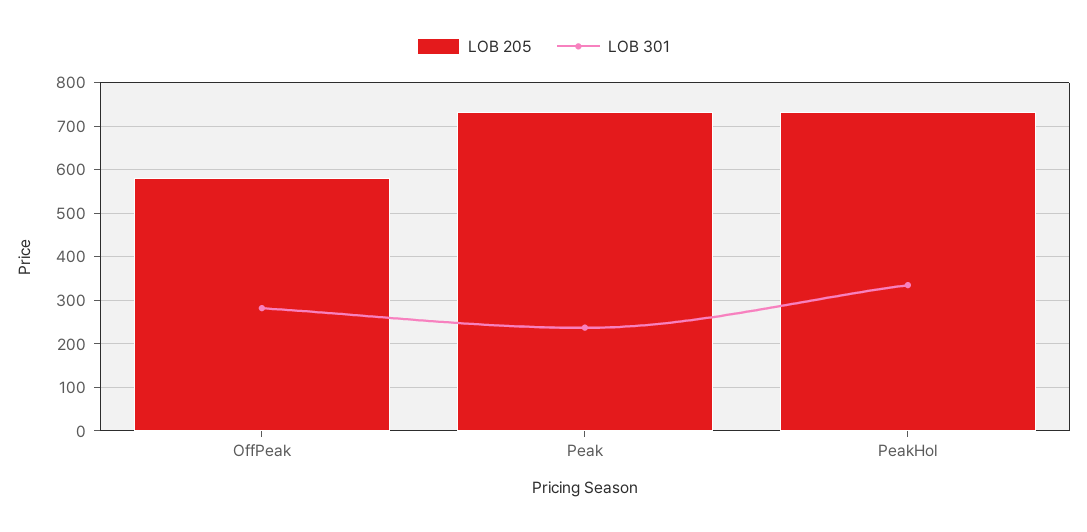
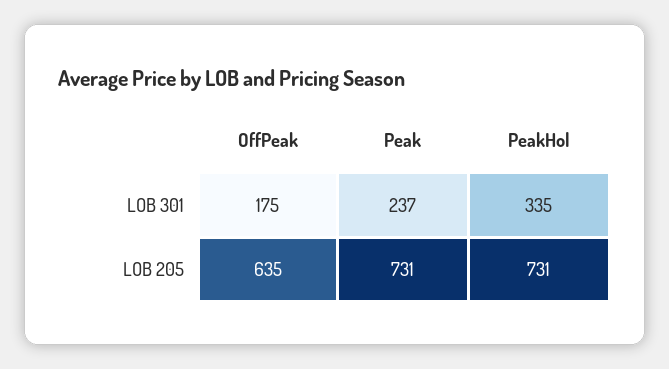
LOB 205, OffPeak: 580 -> 635
LOB 301, OffPeak: 280 -> 175

